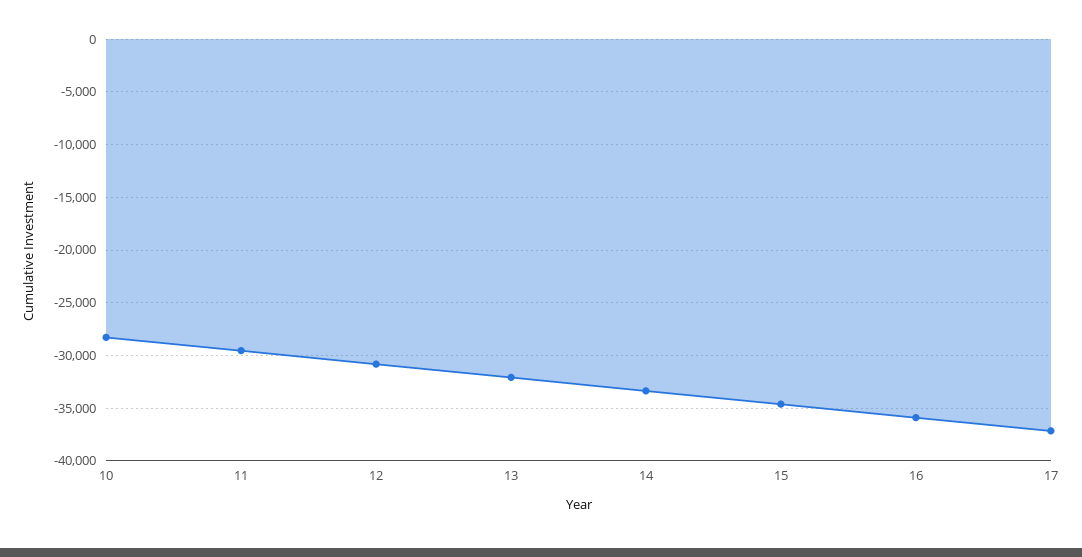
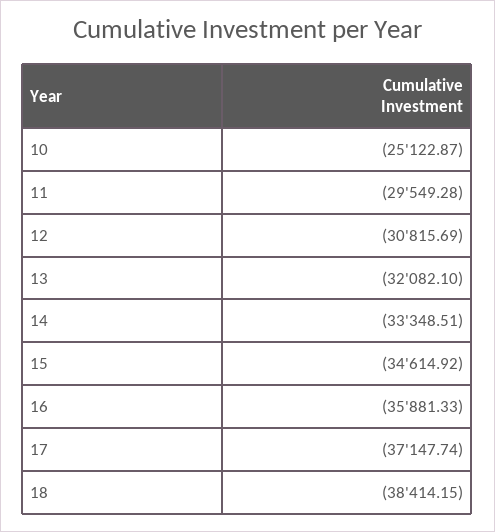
10: -28000 -> -25122.87
18: none -> -38414.15

